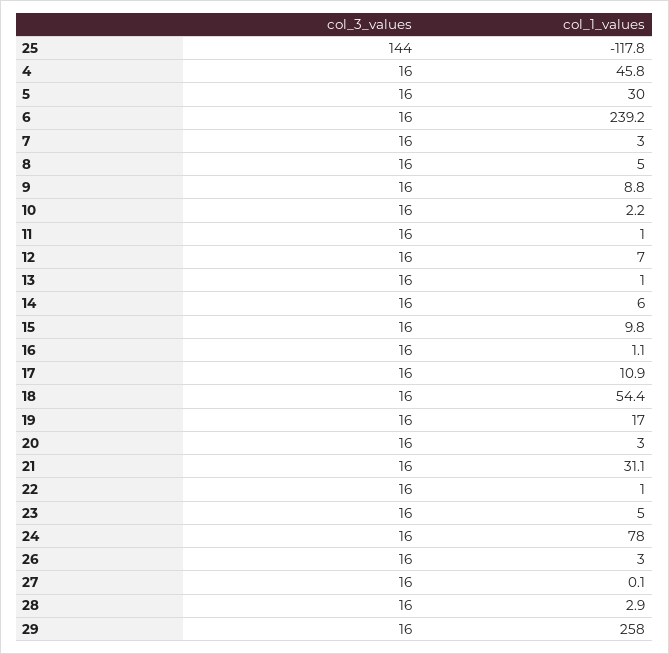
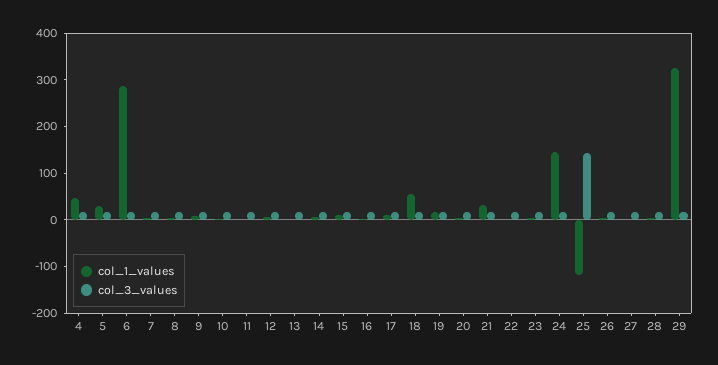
col_1_values, 6: 239.2 -> 280
col_1_values, 24: 78 -> 140
col_1_values, 29: 258 -> 320

